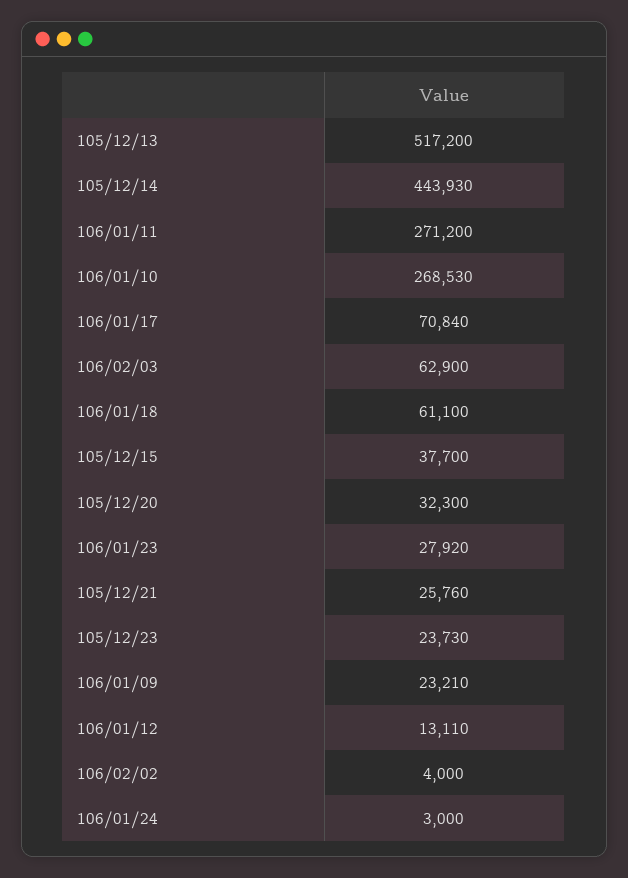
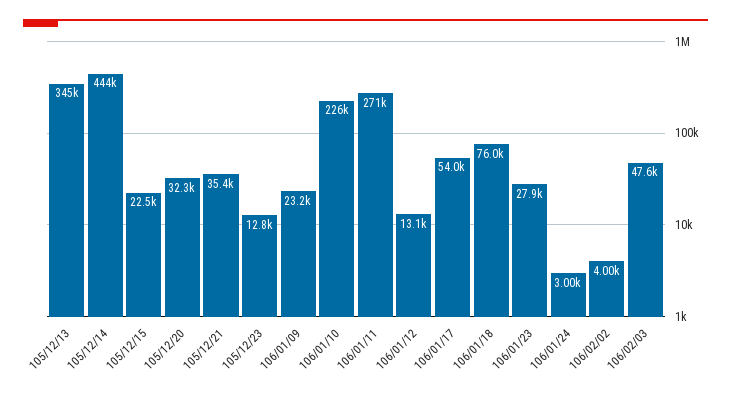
105/12/13: 517200 -> 345000
106/01/10: 268530 -> 226000
106/01/17: 70840 -> 54000
106/02/03: 62900 -> 47600
106/01/18: 61100 -> 76000
105/12/15: 37700 -> 22500
105/12/21: 25760 -> 35400
105/12/23: 23730 -> 12800

